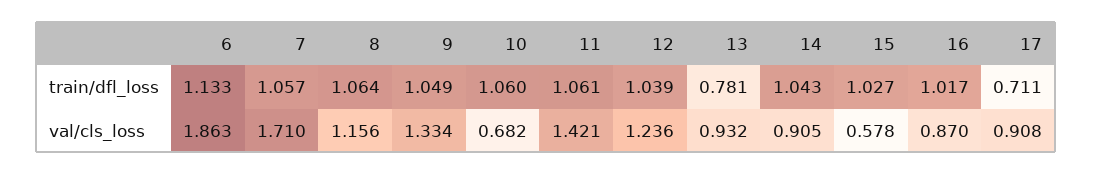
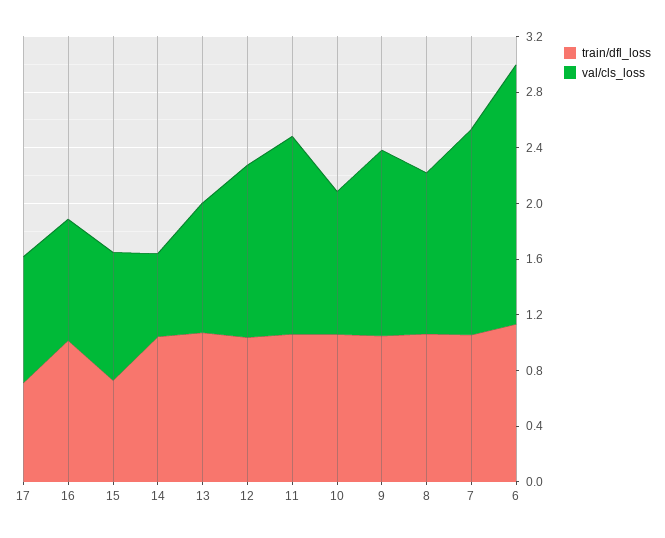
train/dfl_loss, 13: 0.781 -> 1.1
train/dfl_loss, 15: 1.027 -> 0.7
val/cls_loss, 7: 1.71 -> 1.5
val/cls_loss, 10: 0.682 -> 1
val/cls_loss, 14: 0.905 -> 0.6
val/cls_loss, 15: 0.578 -> 0.9

